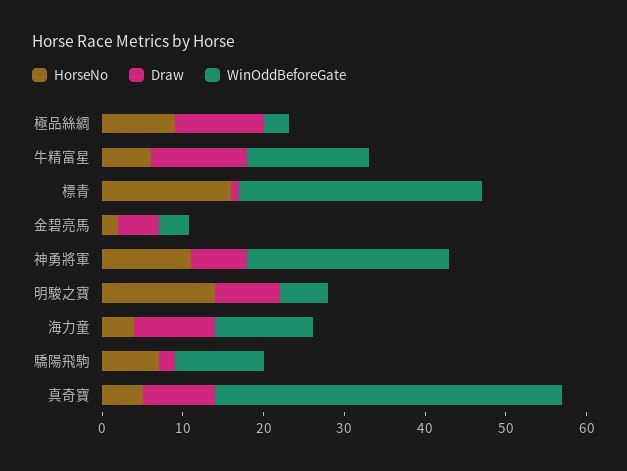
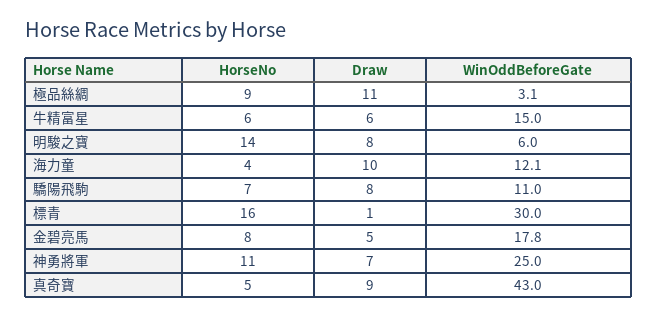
Draw, 牛精富星: 12 -> 6
HorseNo, 金碧亮馬: 2 -> 8
WinOddBeforeGate, 金碧亮馬: 4 -> 17.8
Draw, 驕陽飛駒: 2 -> 8

